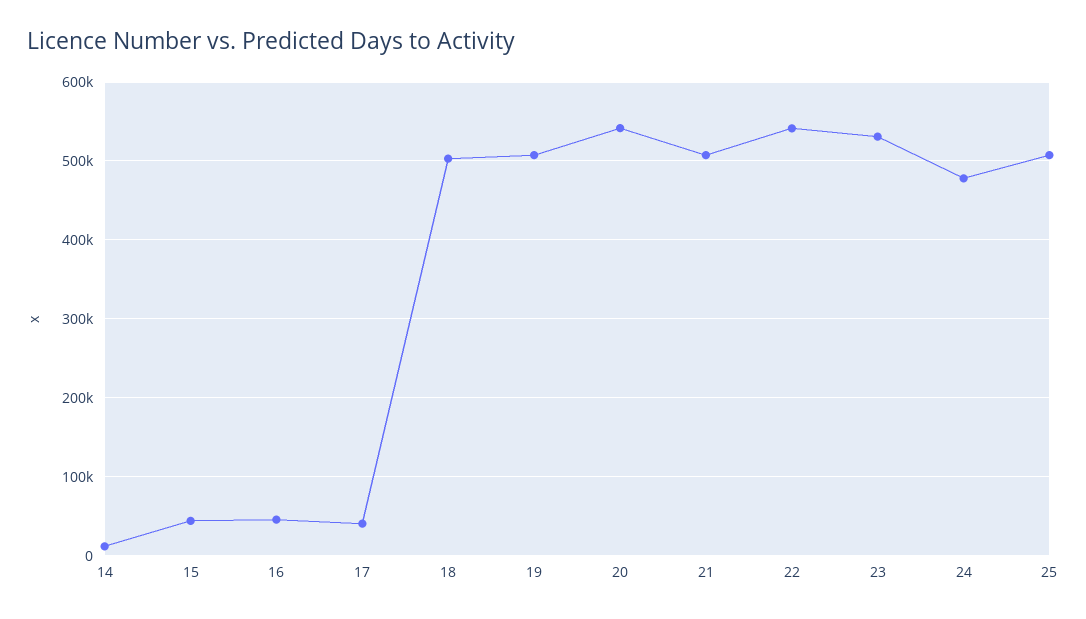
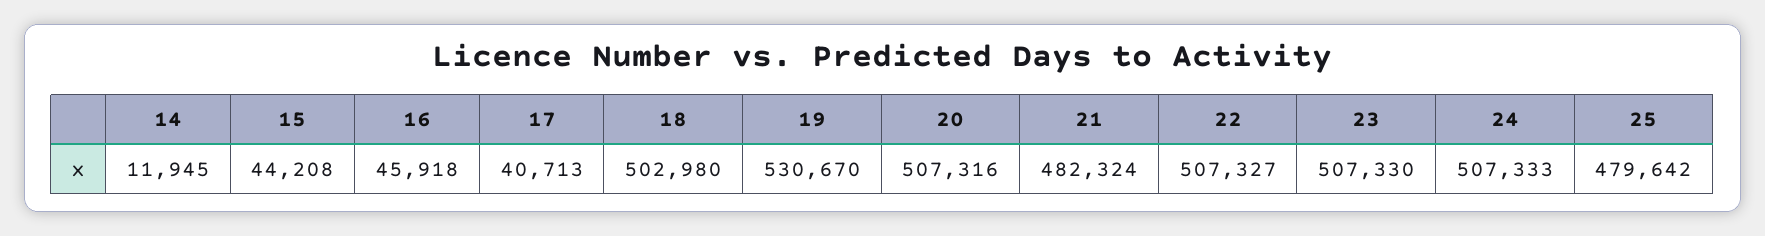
19: 510000 -> 530670
20: 540000 -> 507316
21: 510000 -> 482324
22: 540000 -> 507327
23: 530000 -> 507330
24: 480000 -> 507333
25: 510000 -> 479642

